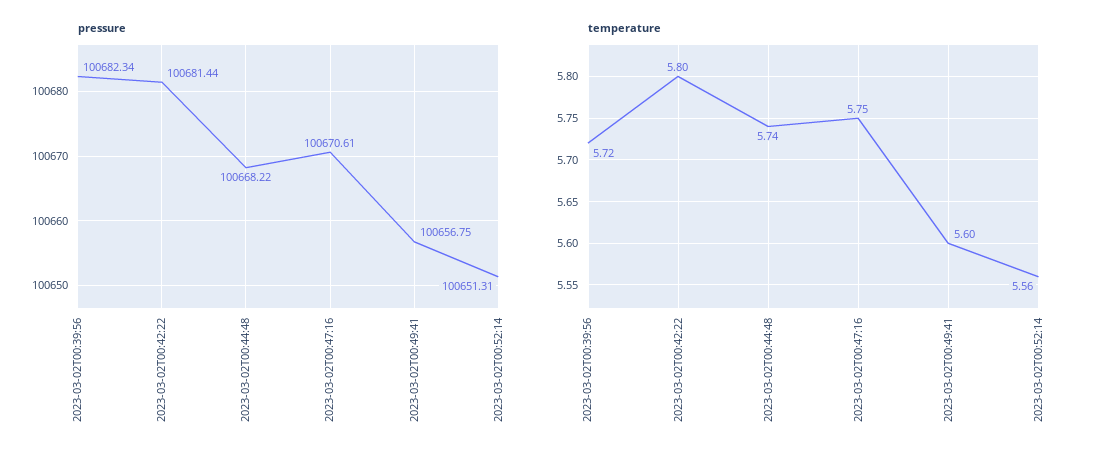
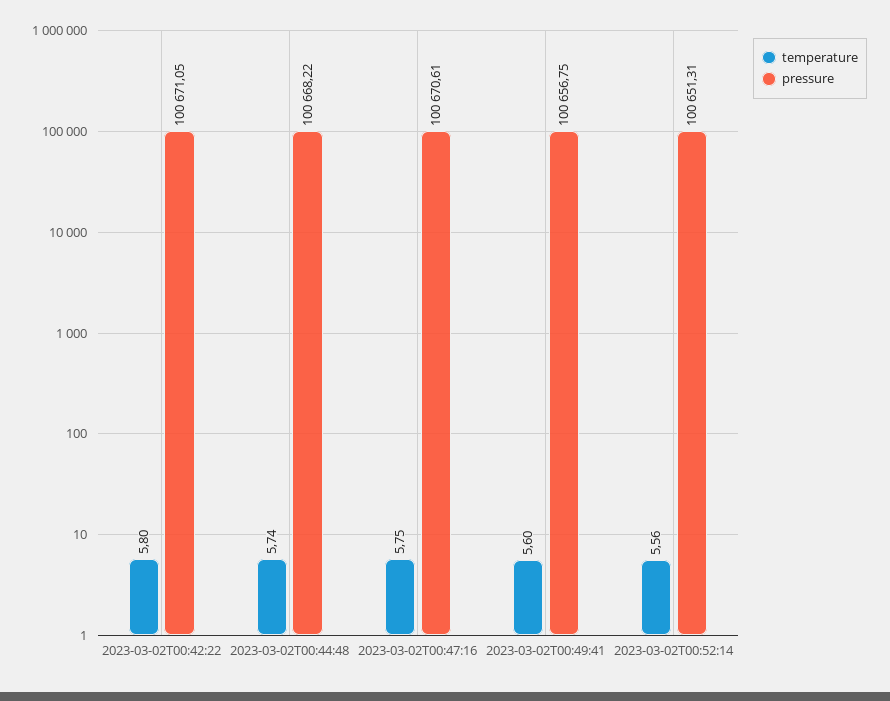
pressure, 2023-03-02T00:39:56: 100682.34 -> none
pressure, 2023-03-02T00:42:22: 100681.44 -> 100671.05
temperature, 2023-03-02T00:39:56: 5.72 -> none

